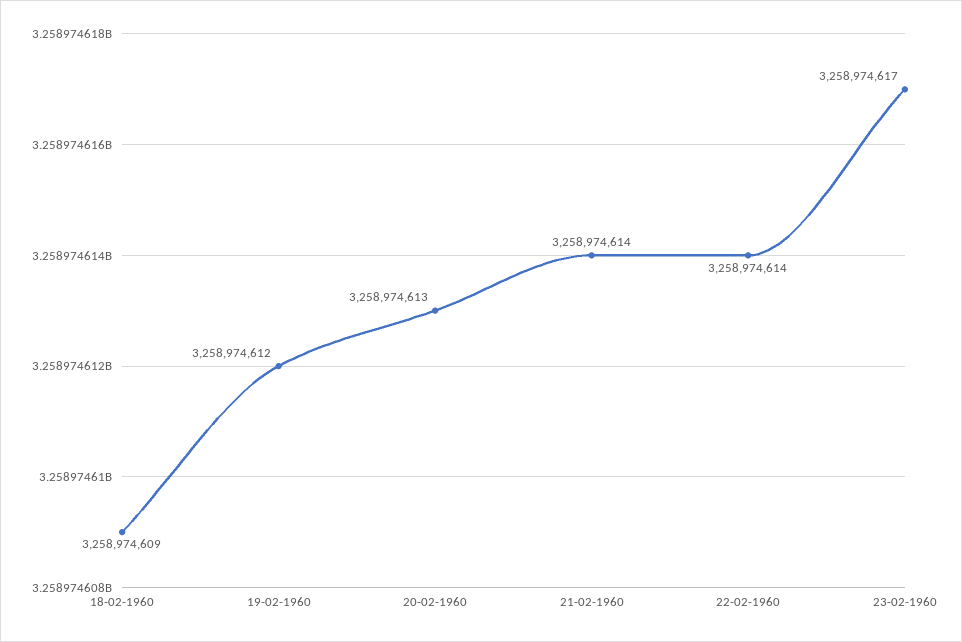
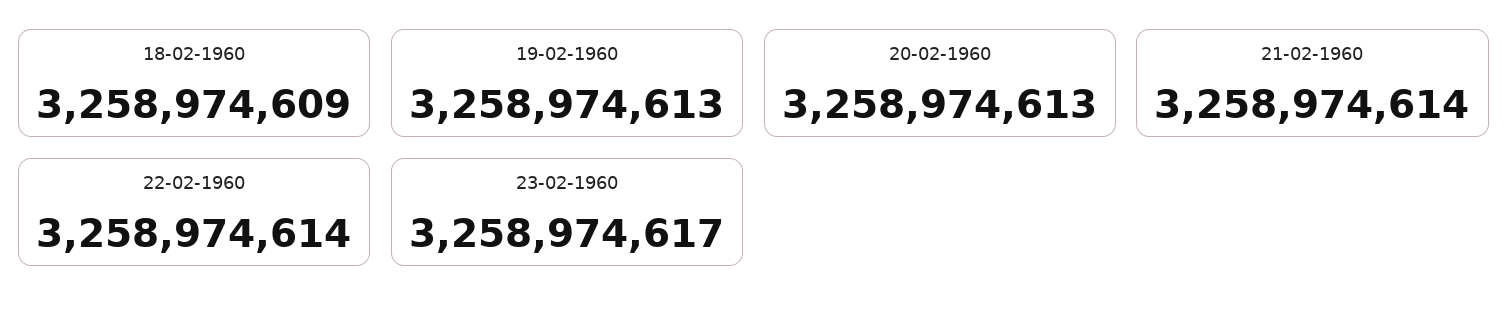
19-02-1960: 3258974612 -> 3258974613

